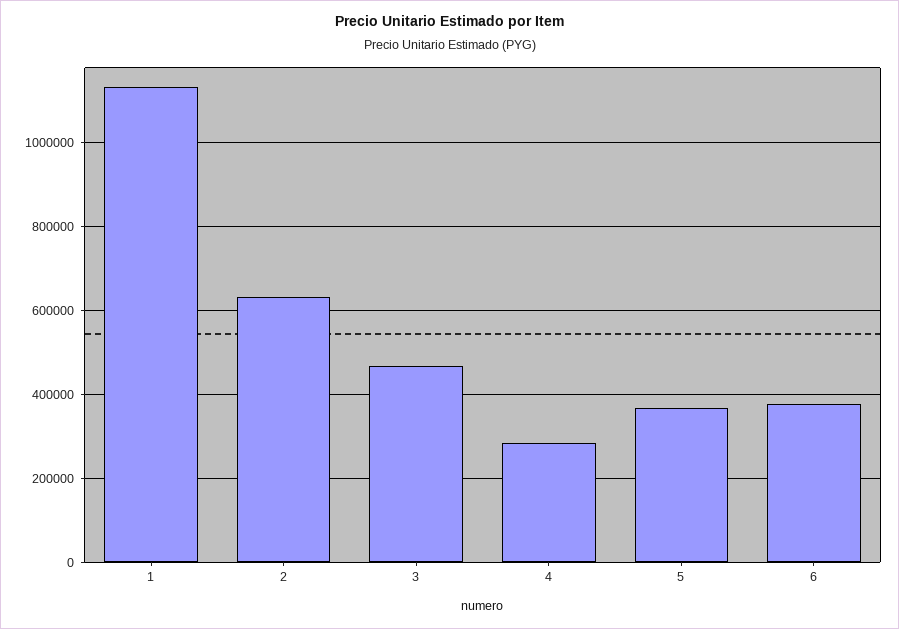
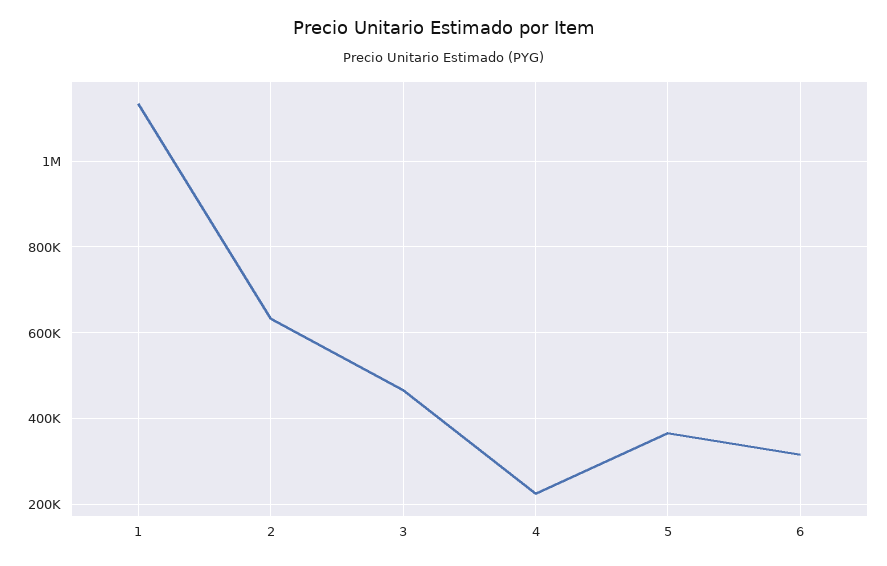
4: 280000 -> 220000
6: 380000 -> 320000

